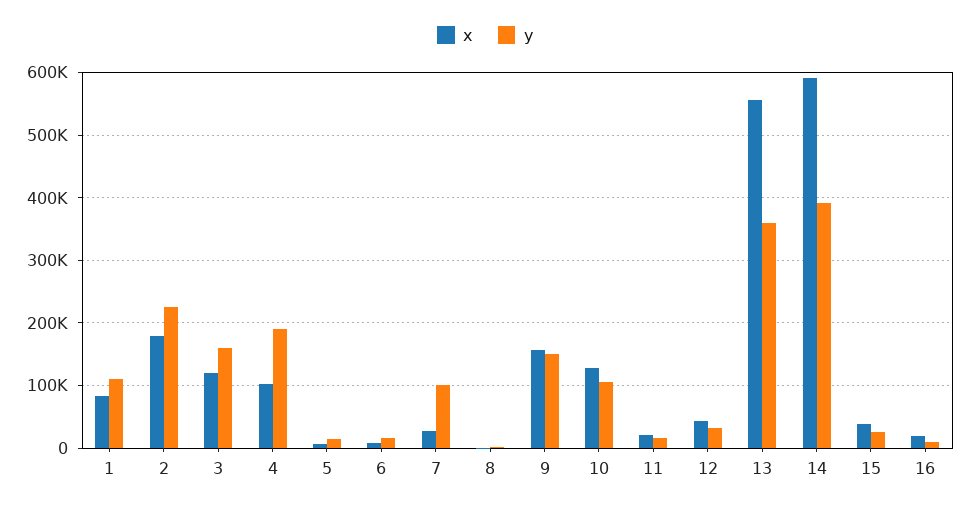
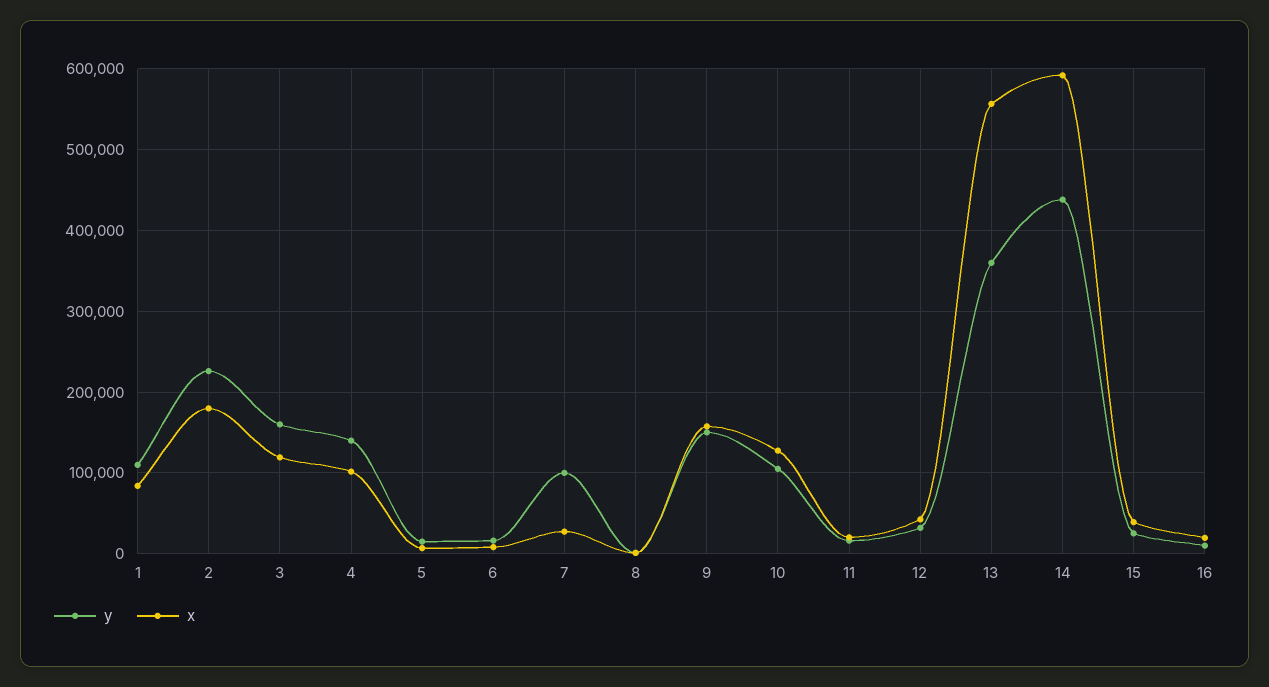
y, 4: 190000 -> 140000
y, 14: 390000 -> 440000

